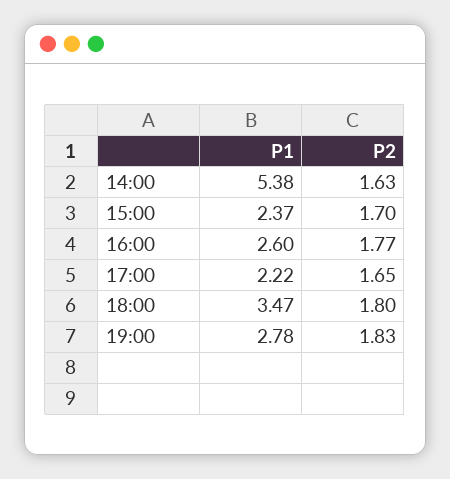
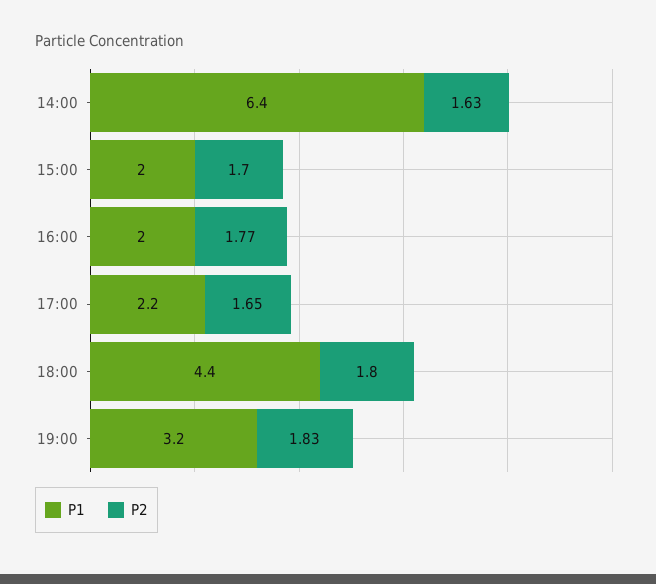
P1, 14:00: 5.38 -> 6.4
P1, 15:00: 2.37 -> 2
P1, 16:00: 2.6 -> 2
P1, 18:00: 3.47 -> 4.4
P1, 19:00: 2.78 -> 3.2

